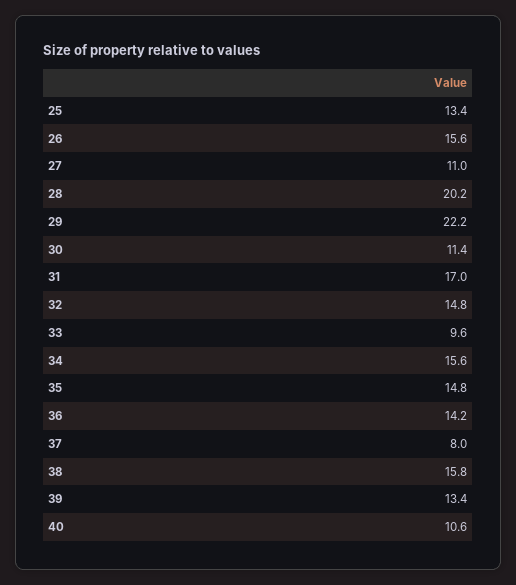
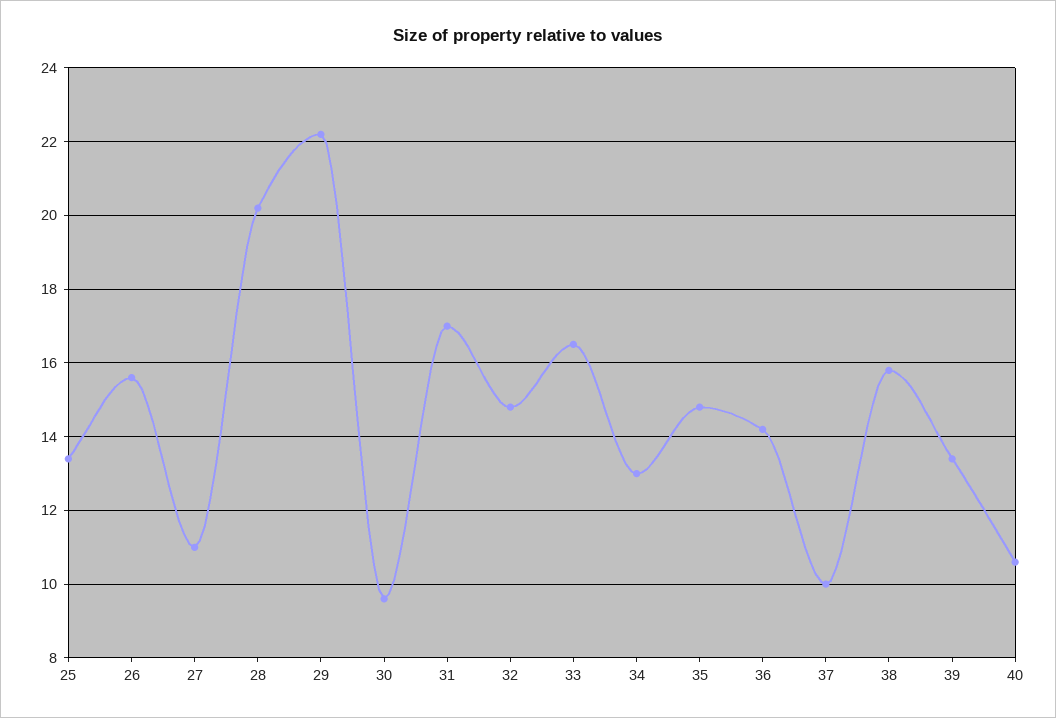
30: 11.4 -> 9.5
33: 9.6 -> 16.5
34: 15.6 -> 13
37: 8 -> 10

